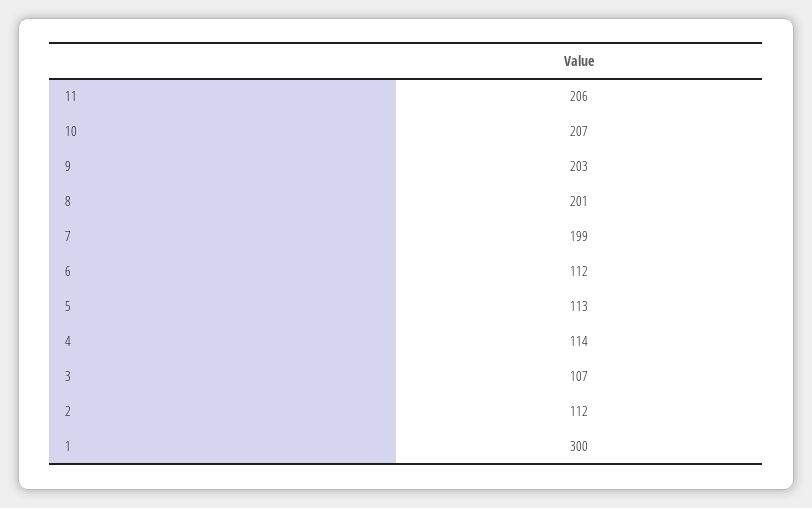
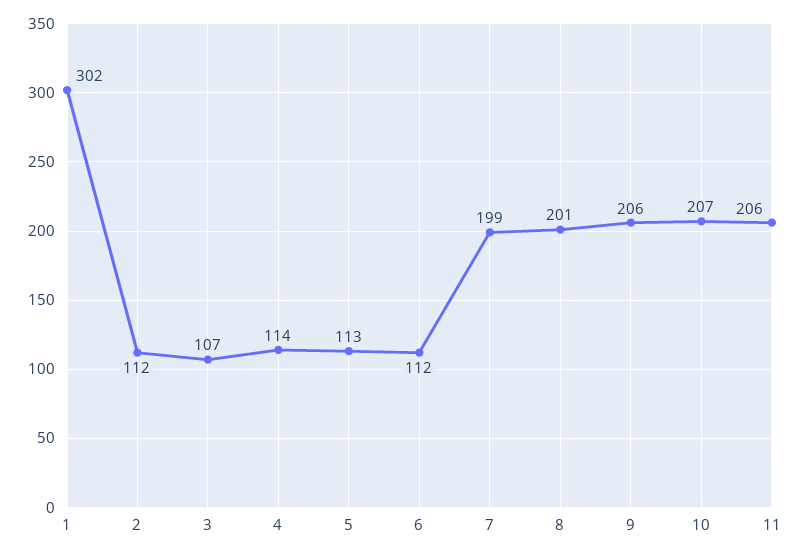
9: 203 -> 206
1: 300 -> 302

